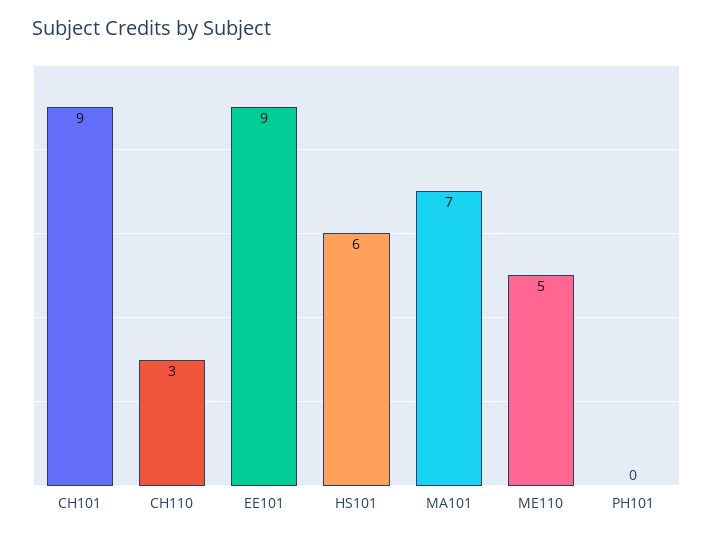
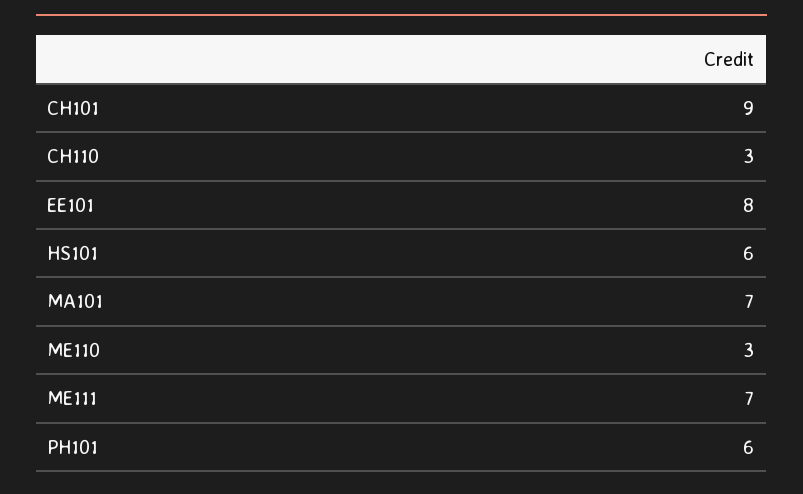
EE101: 9 -> 8
ME110: 5 -> 3
PH101: 0 -> 6
ME111: none -> 7

